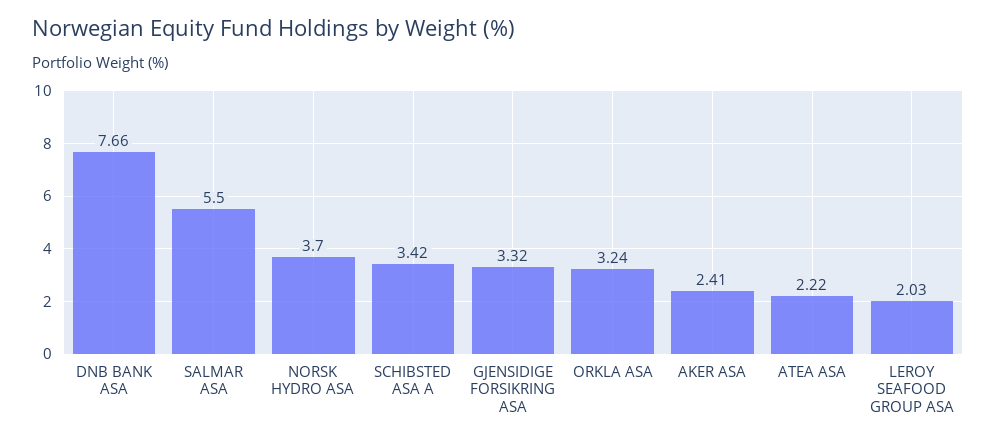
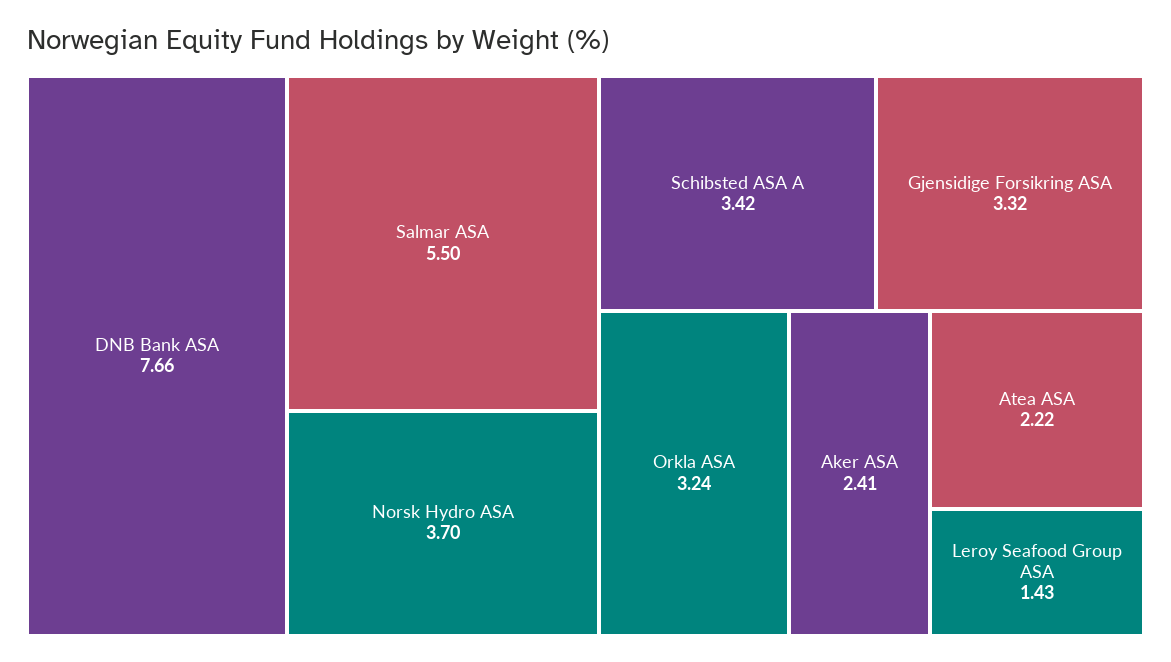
LEROY SEAFOOD GROUP ASA: 2.03 -> 1.43

